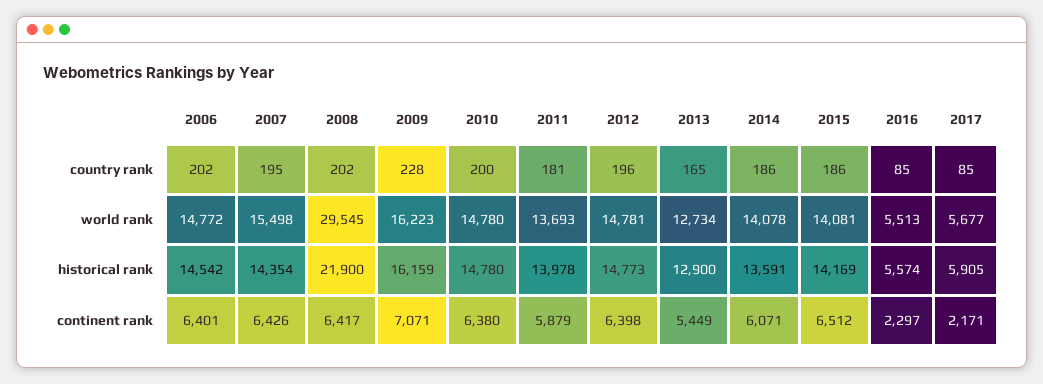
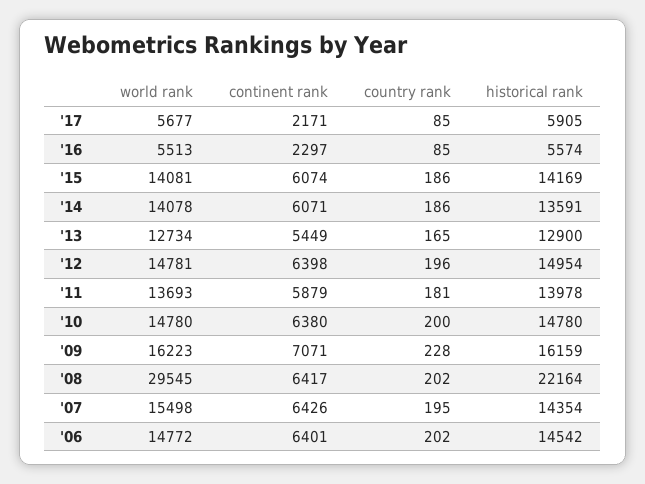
2008, historical rank: 21900 -> 22164
2012, historical rank: 14773 -> 14954
2015, continent rank: 6512 -> 6074

